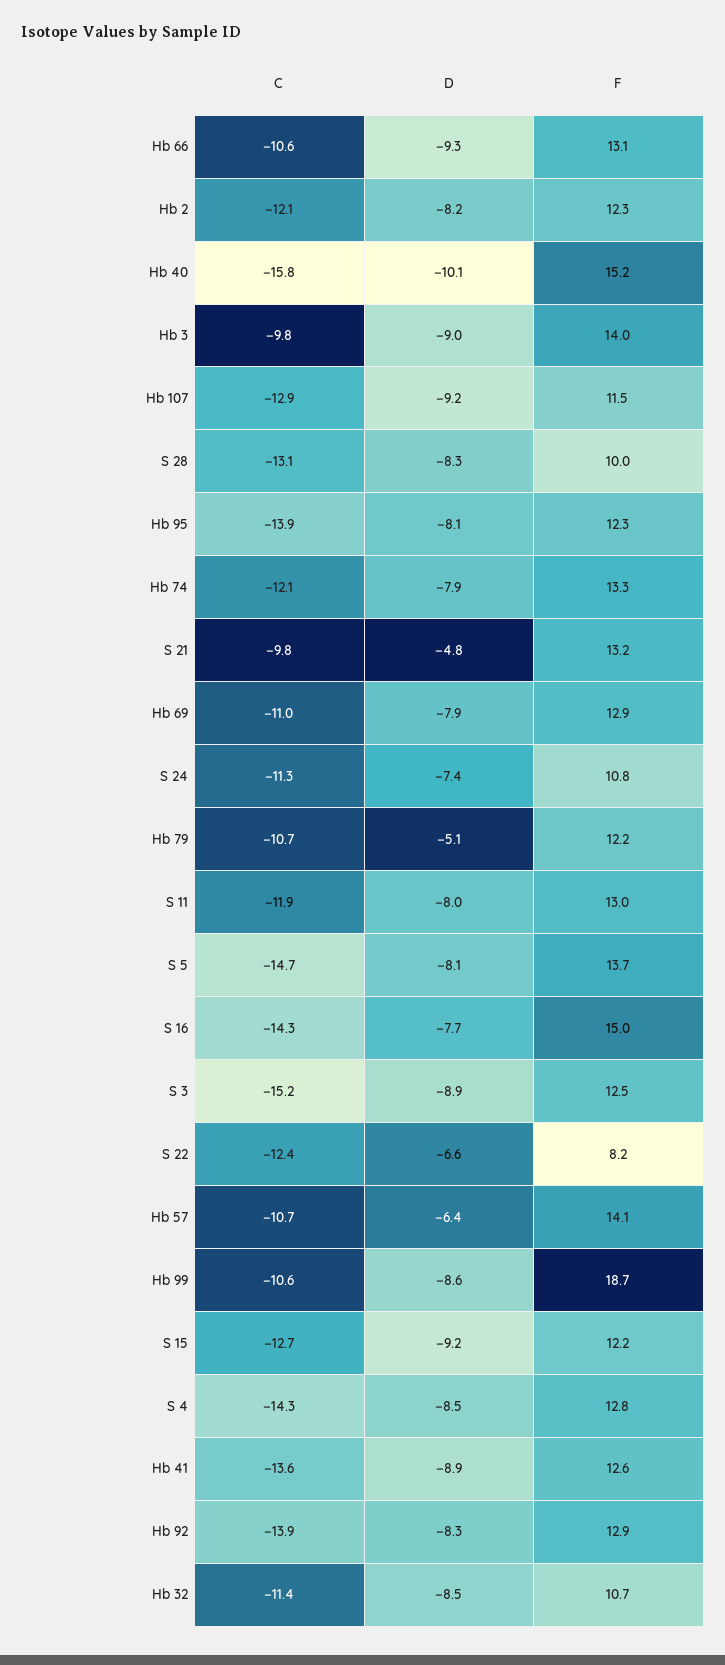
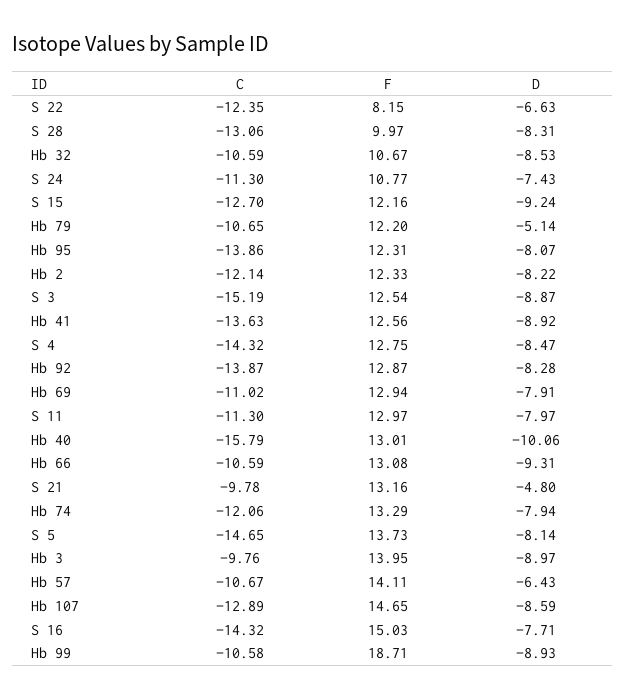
F, Hb 40: 15.2 -> 13.01
D, Hb 107: -9.2 -> -8.59
F, Hb 107: 11.5 -> 14.65
C, S 11: -11.9 -> -11.3
D, Hb 99: -8.6 -> -8.93
C, Hb 32: -11.4 -> -10.59

